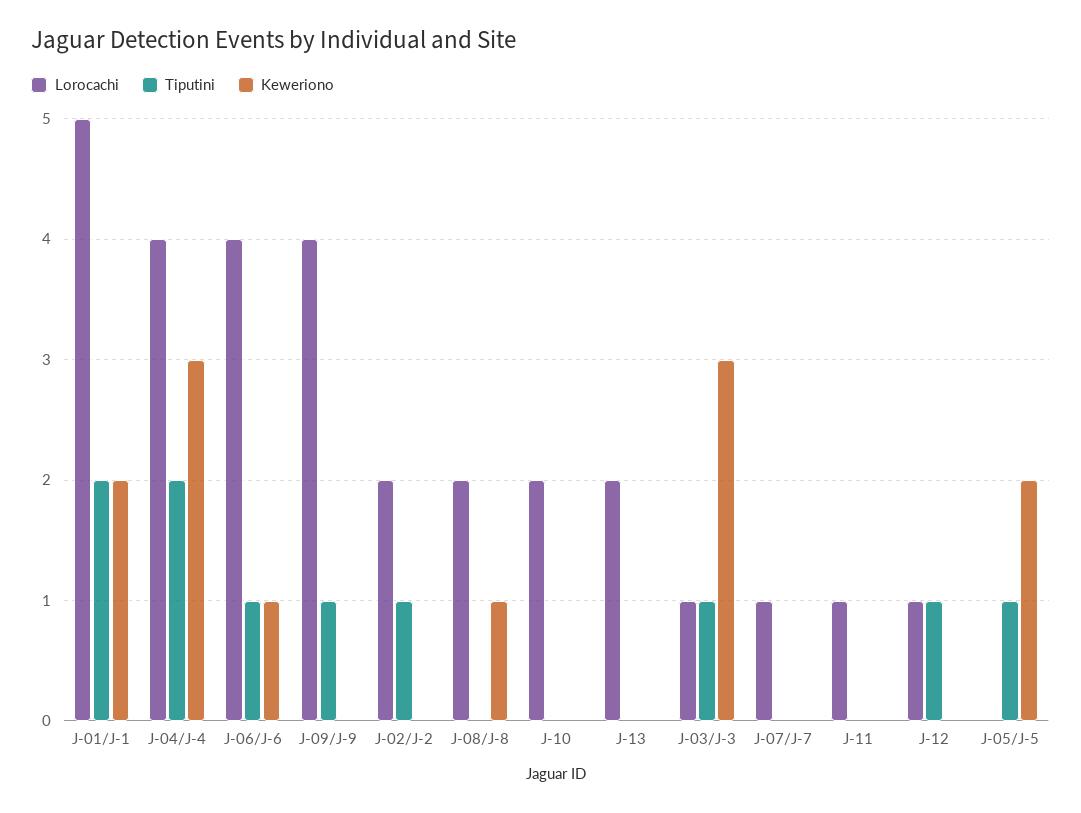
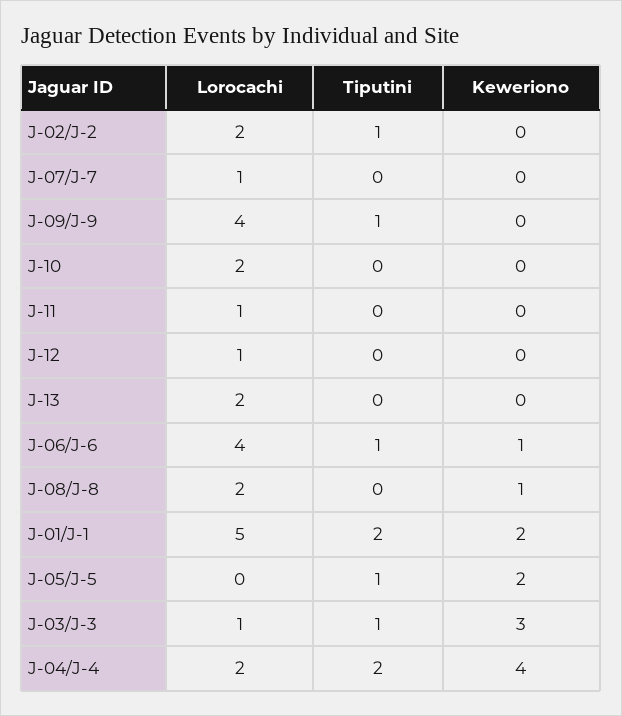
Lorocachi, J-04/J-4: 4 -> 2
Keweriono, J-04/J-4: 3 -> 4
Tiputini, J-12: 1 -> 0

